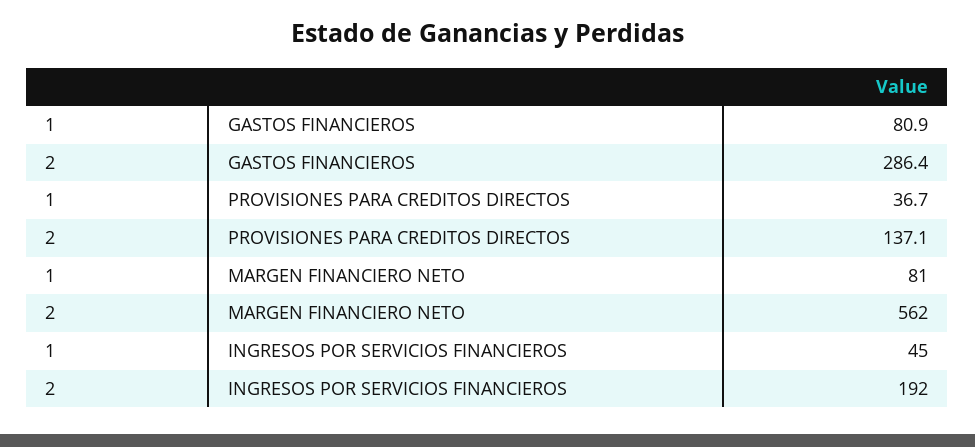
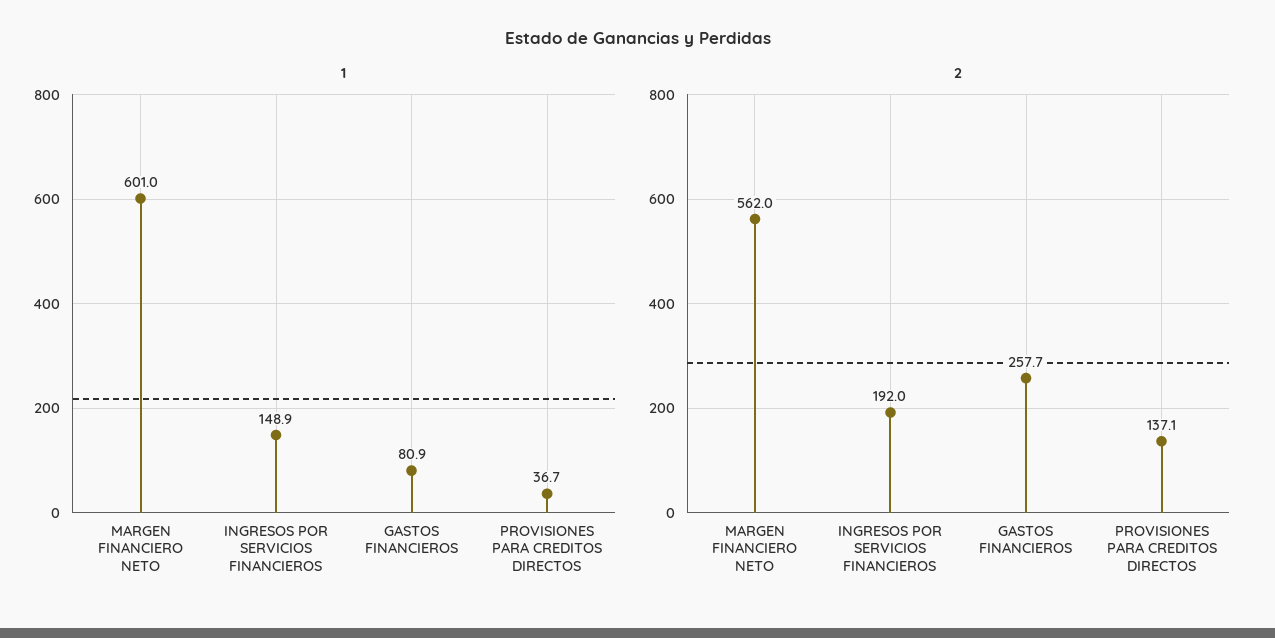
2, GASTOS FINANCIEROS: 286.4 -> 257.7
1, MARGEN FINANCIERO NETO: 81 -> 601
1, INGRESOS POR SERVICIOS FINANCIEROS: 45 -> 148.9

